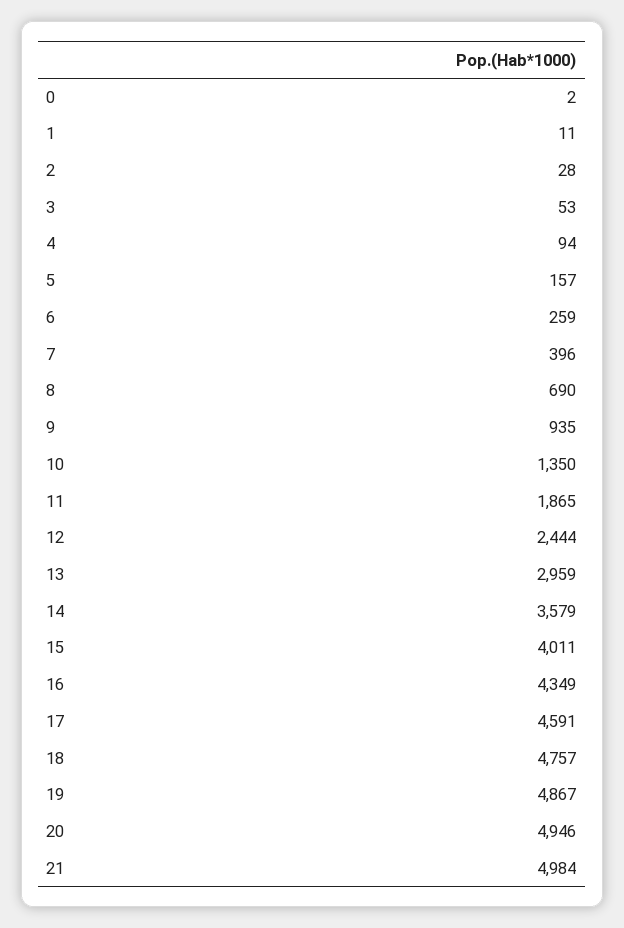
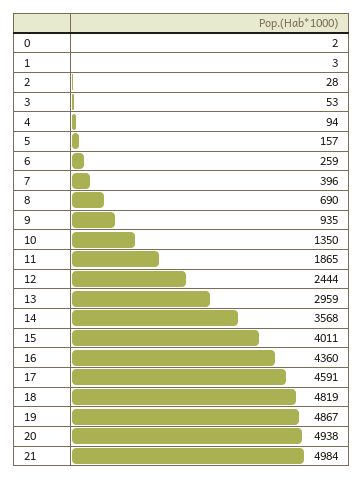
1: 11 -> 3
14: 3579 -> 3568
16: 4349 -> 4360
18: 4757 -> 4819
20: 4946 -> 4938

